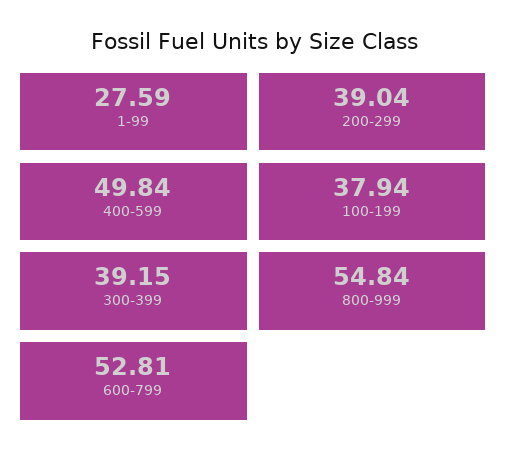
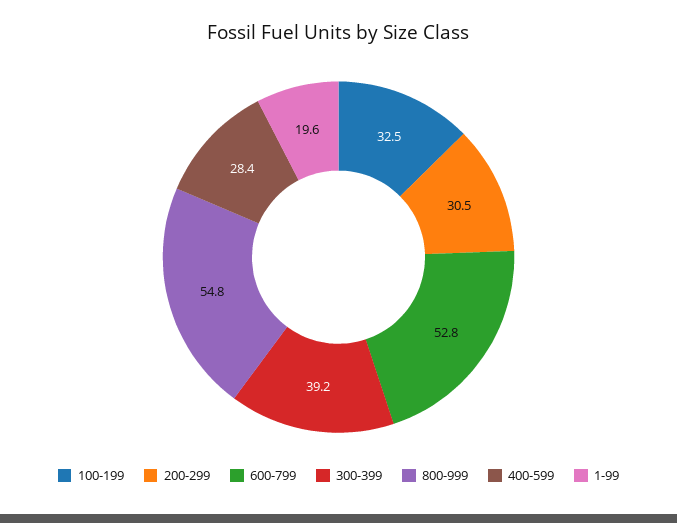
1-99: 27.59 -> 19.6
200-299: 39.04 -> 30.5
400-599: 49.84 -> 28.4
100-199: 37.94 -> 32.5

